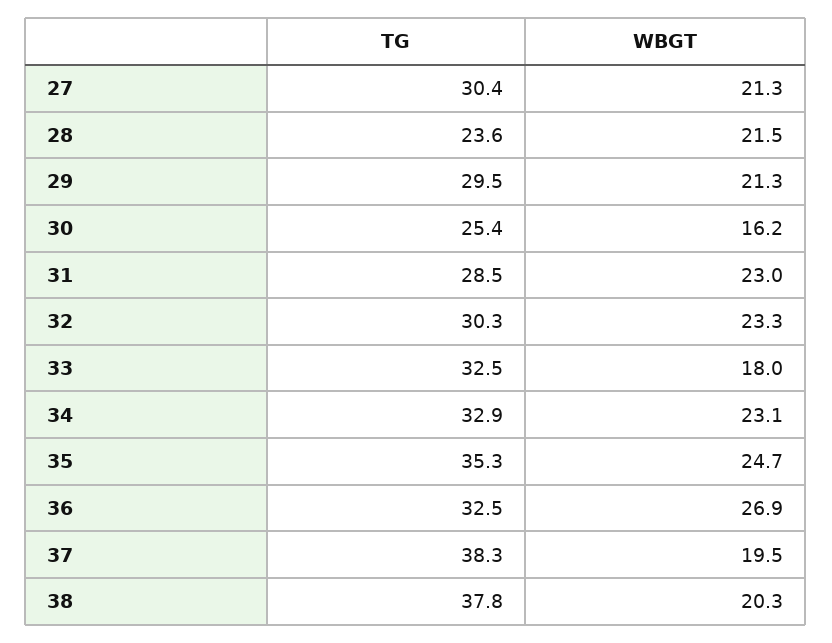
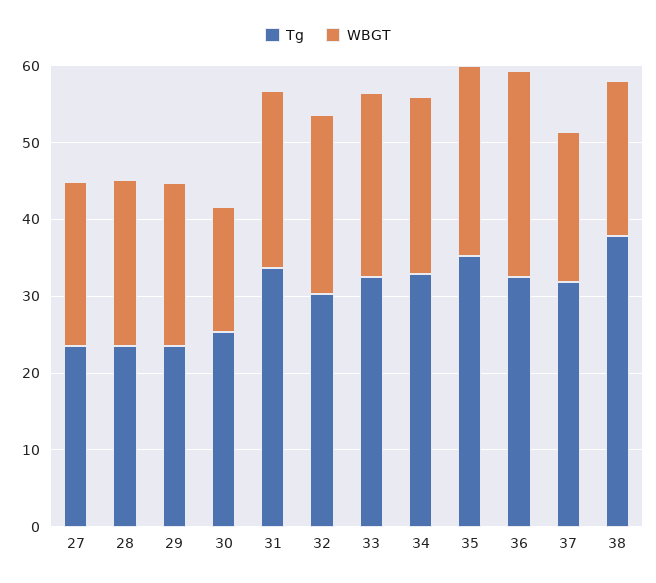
TG, 27: 30.4 -> 24
TG, 29: 29.5 -> 24
TG, 31: 28.5 -> 34
WBGT, 33: 18 -> 24
TG, 37: 38.3 -> 32

